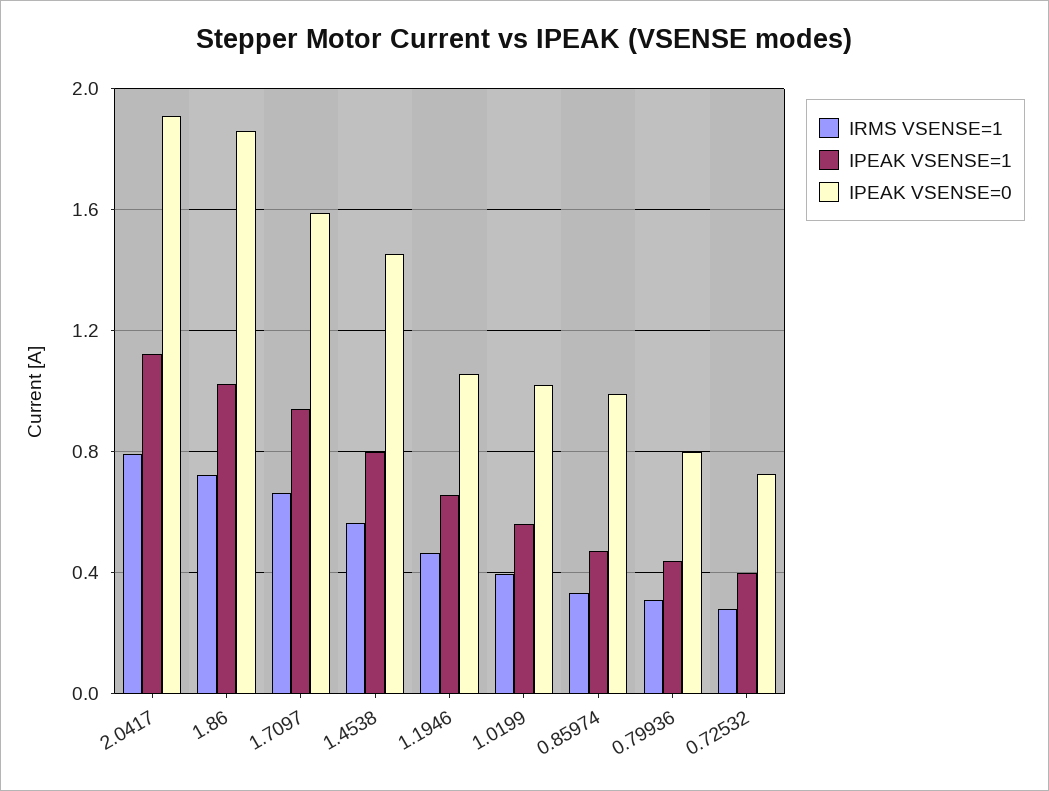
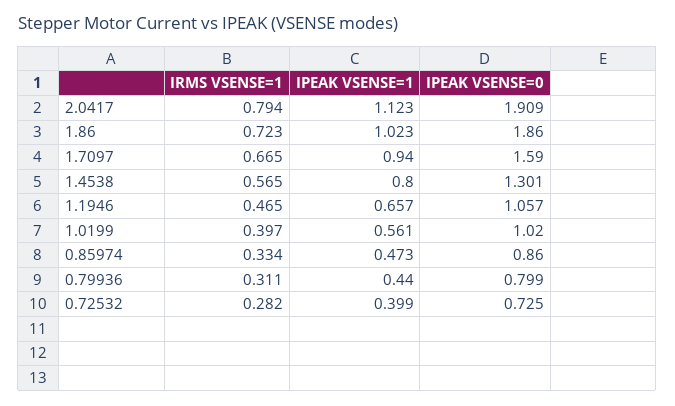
IPEAK VSENSE=0, 1.4538: 1.45 -> 1.301
IPEAK VSENSE=0, 0.85974: 1 -> 0.86

